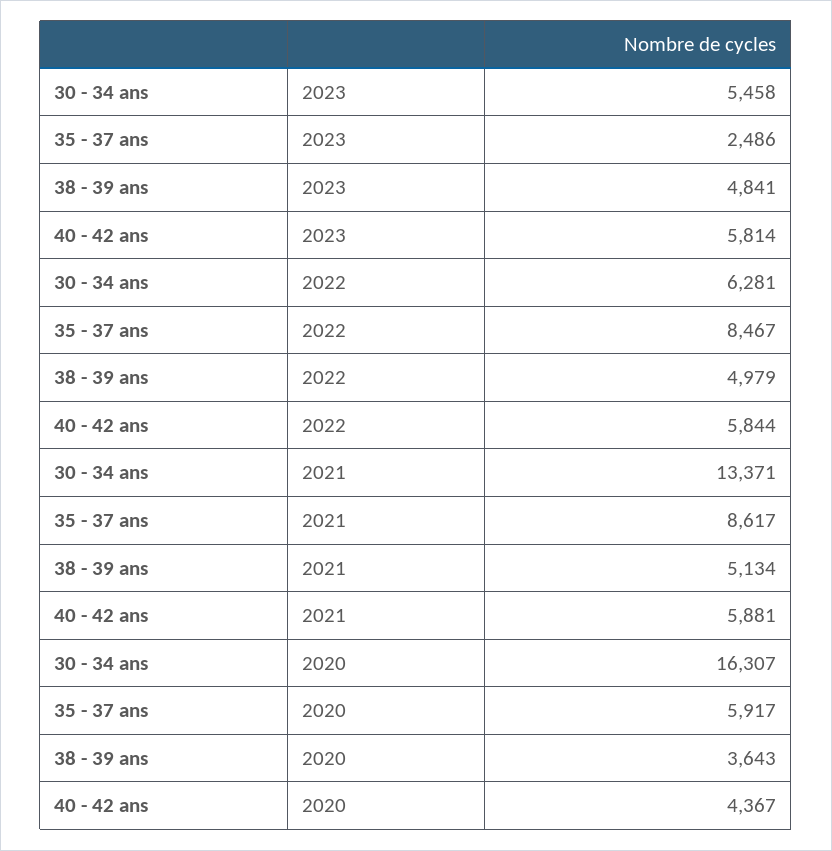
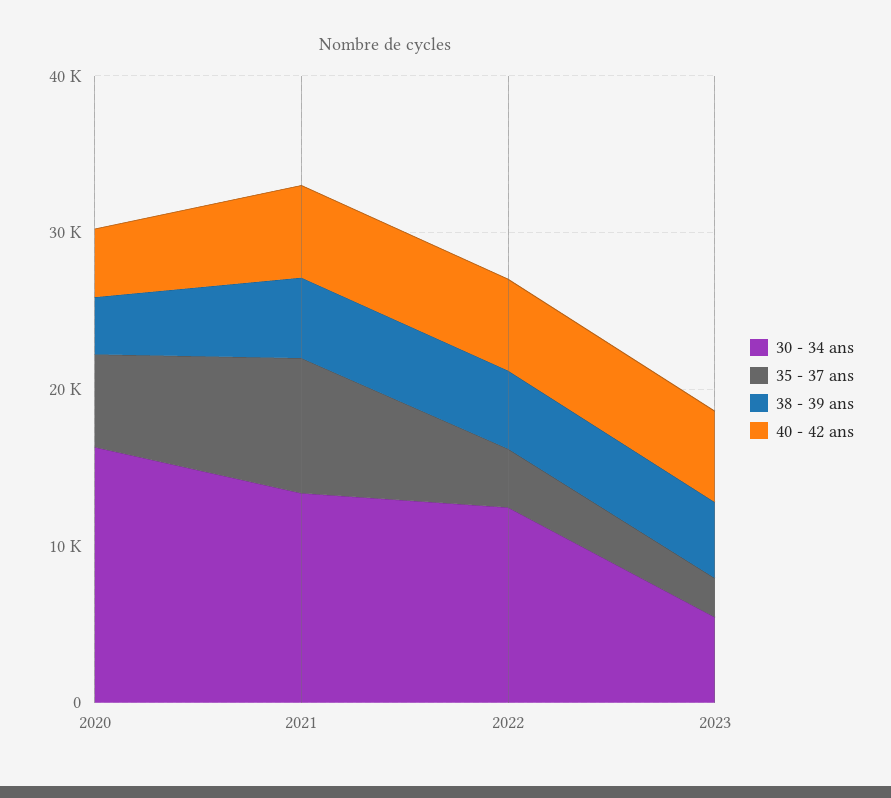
30 - 34 ans, 2022: 6281 -> 12000
35 - 37 ans, 2022: 8467 -> 4000

